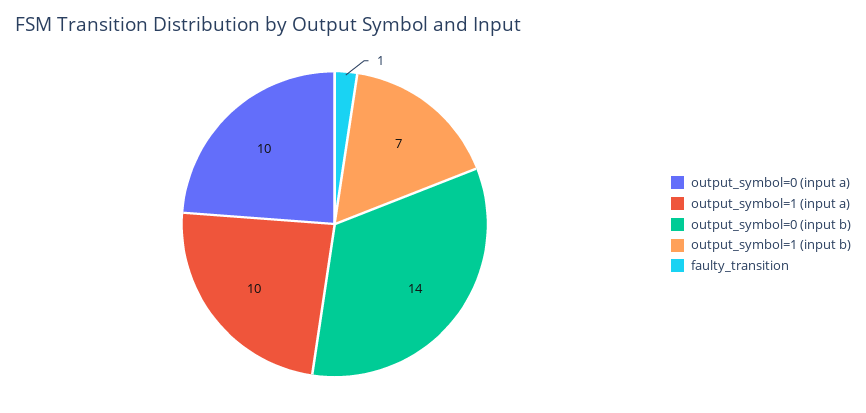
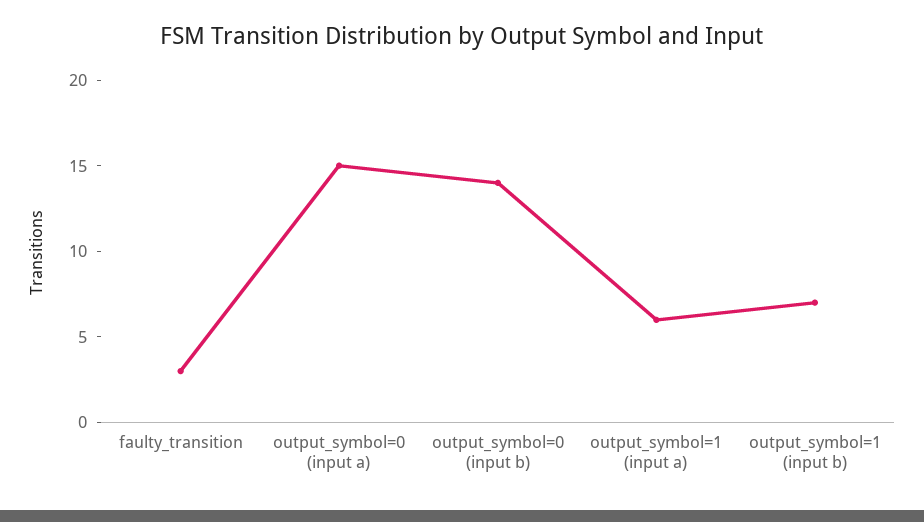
output_symbol=0 (input a): 10 -> 15
output_symbol=1 (input a): 10 -> 6
faulty_transition: 1 -> 3

